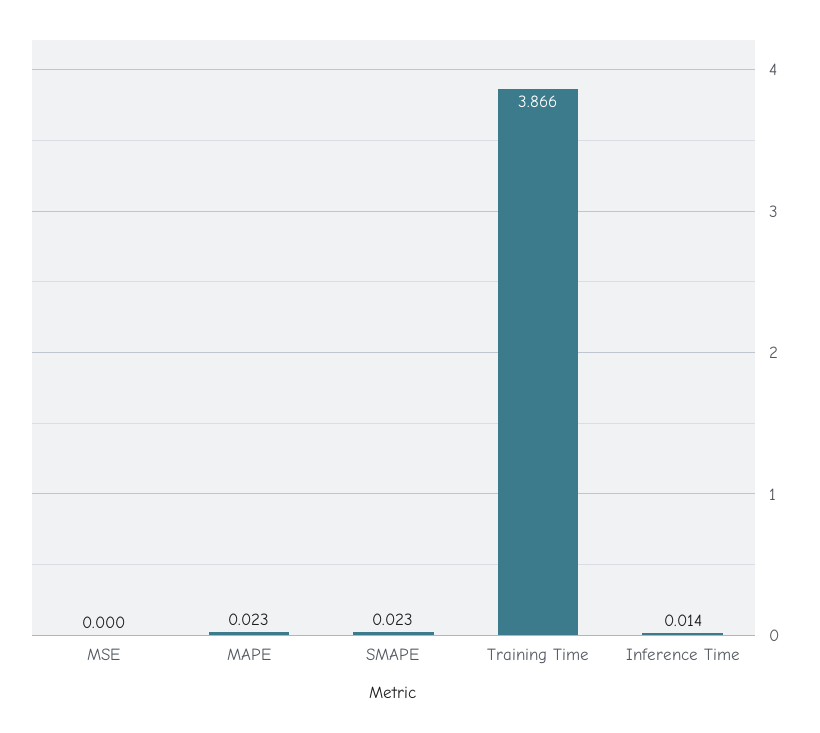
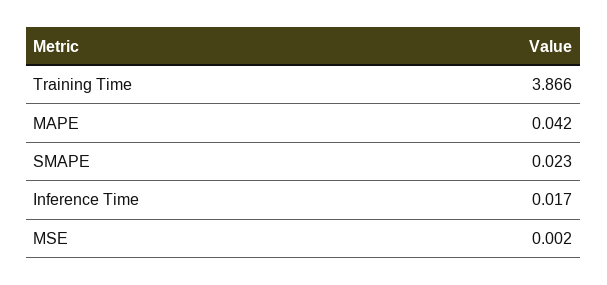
MSE: 0 -> 0.002
MAPE: 0.023 -> 0.042
Inference Time: 0.014 -> 0.017

